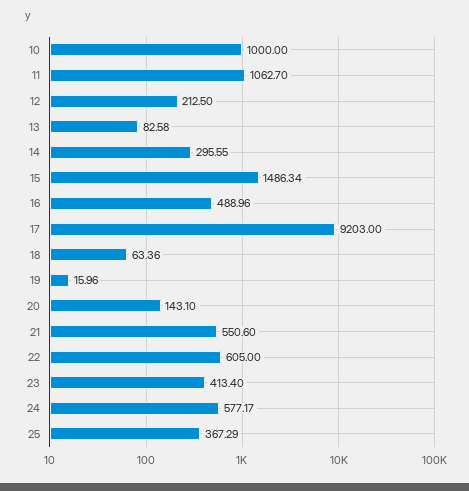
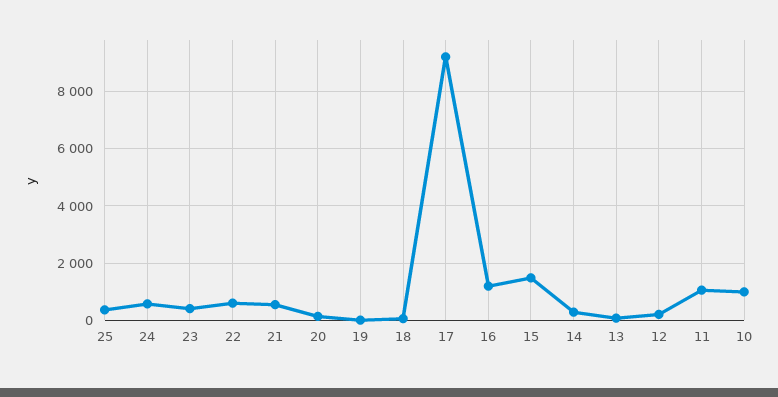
16: 488.96 -> 1250

